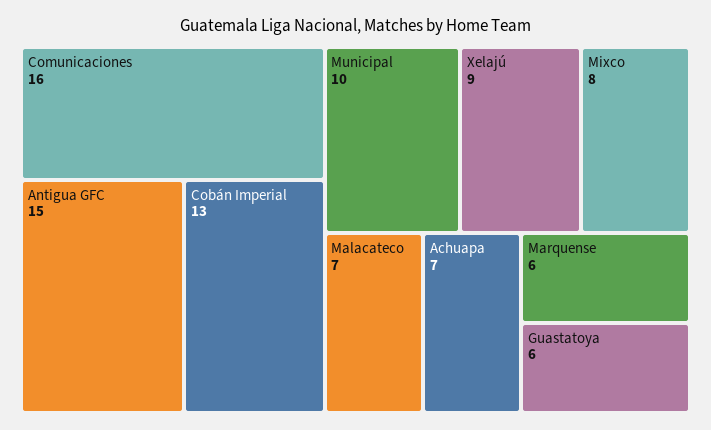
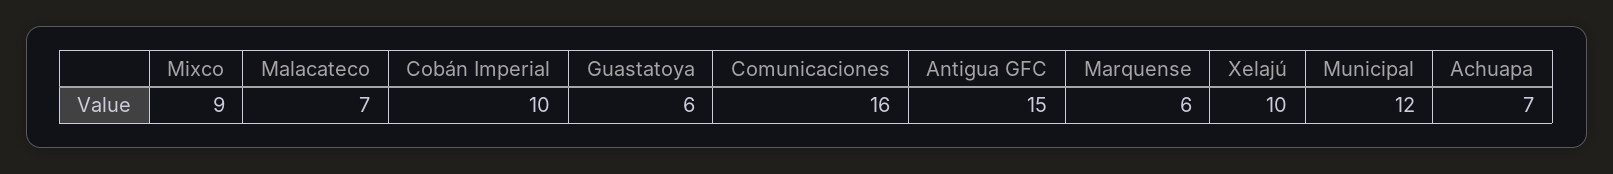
Cobán Imperial: 13 -> 10
Municipal: 10 -> 12
Xelajú: 9 -> 10
Mixco: 8 -> 9

